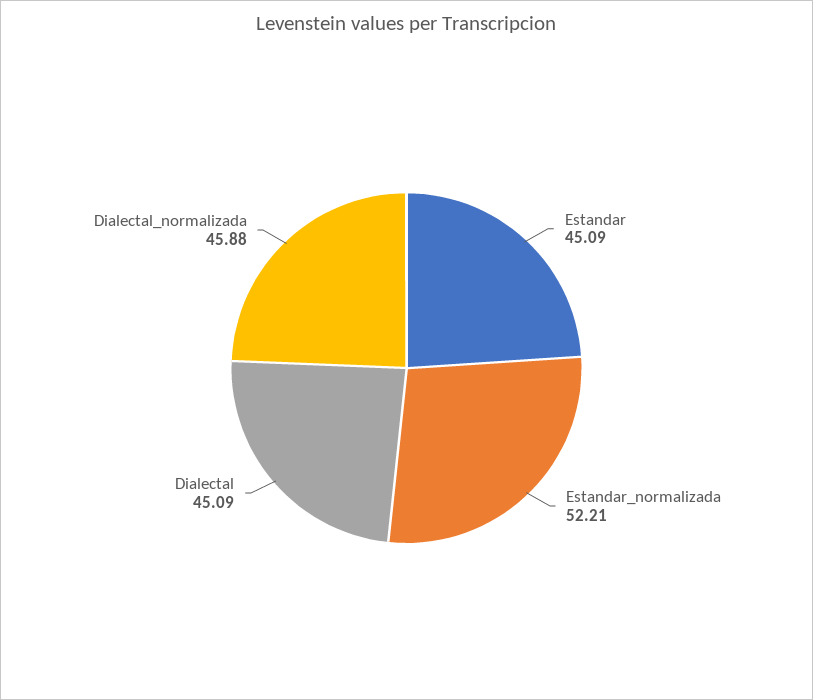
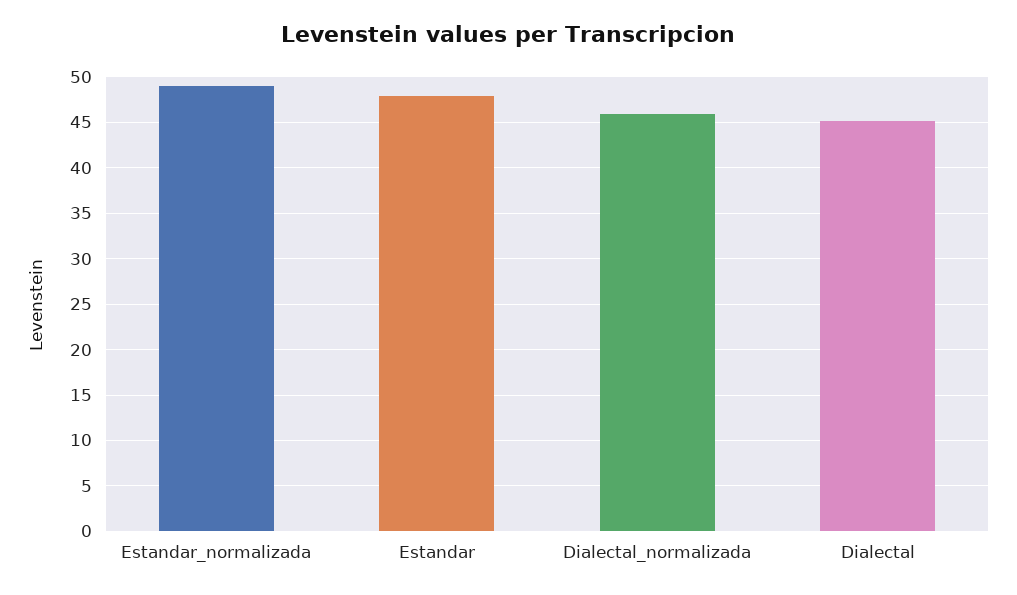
Estandar: 45.09 -> 48
Estandar_normalizada: 52.21 -> 49

